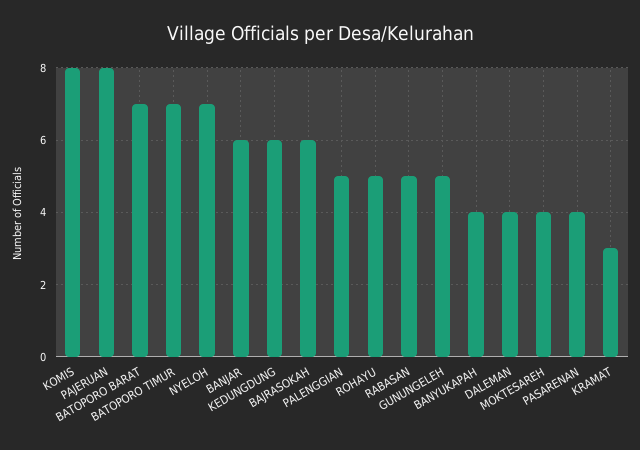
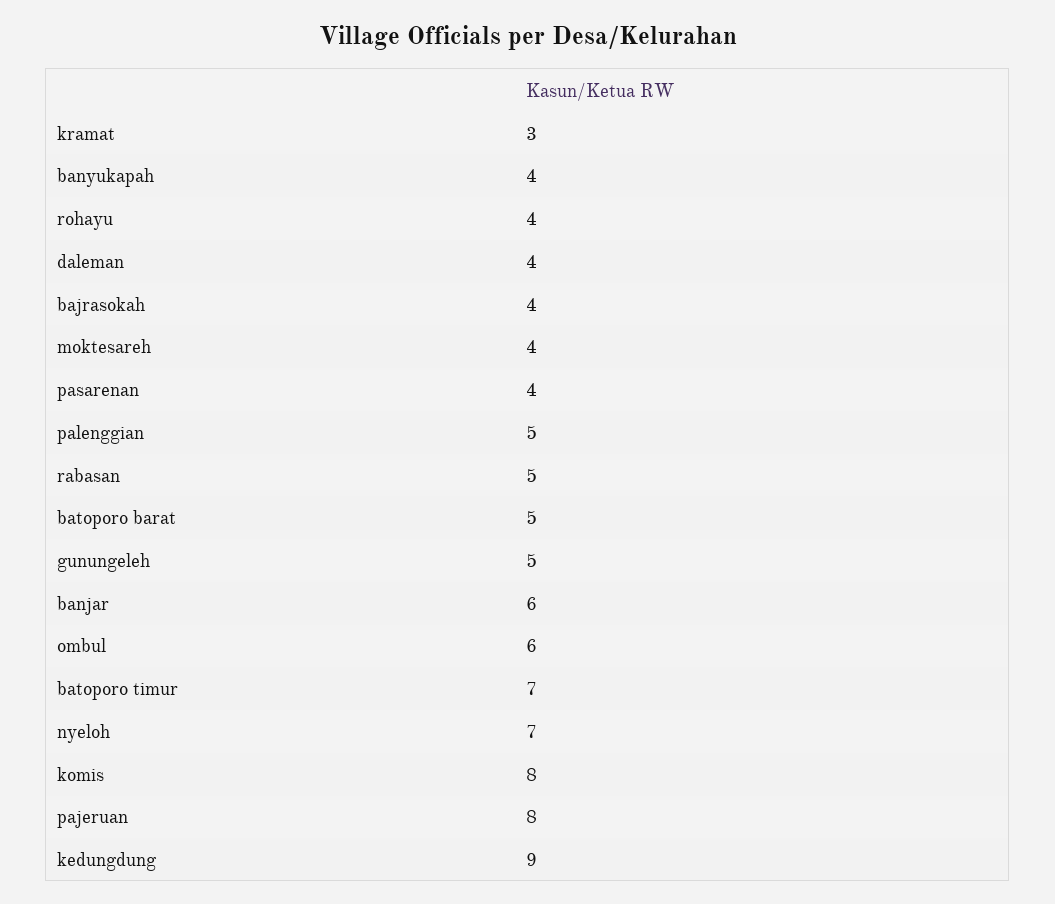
BATOPORO BARAT: 7 -> 5
KEDUNGDUNG: 6 -> 9
BAJRASOKAH: 6 -> 4
ROHAYU: 5 -> 4
ombul: none -> 6

